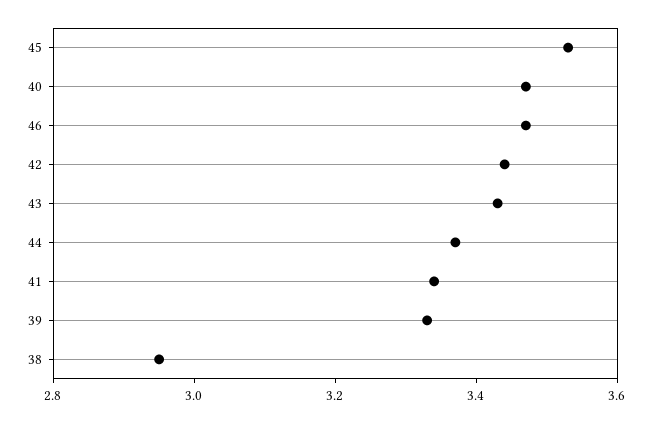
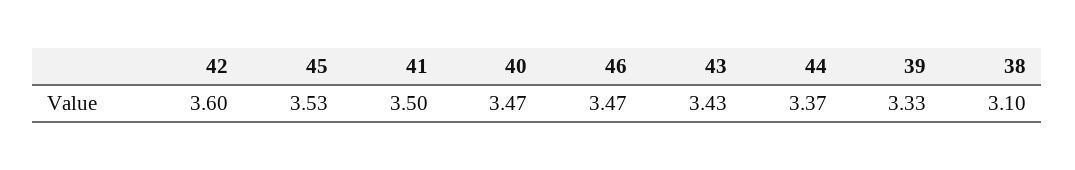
42: 3.45 -> 3.6
41: 3.35 -> 3.5
38: 2.95 -> 3.1

